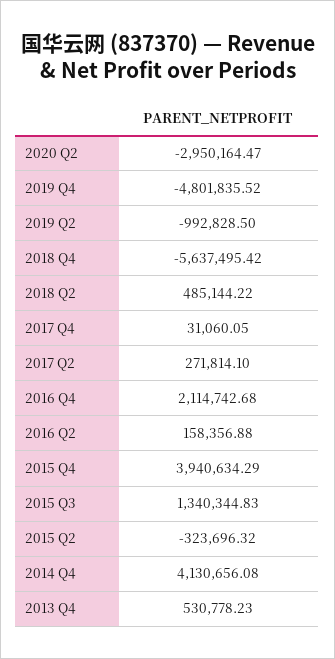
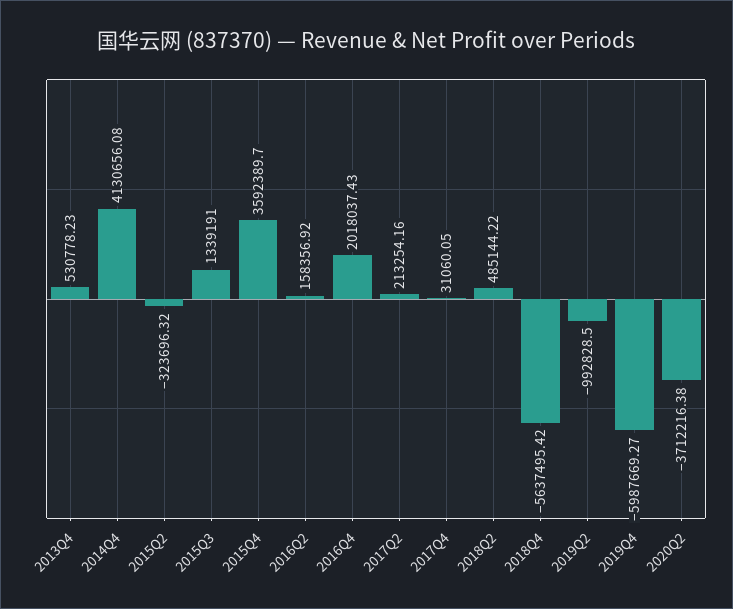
2020 Q2: -2950164.47 -> -3712216.38
2019 Q4: -4801835.52 -> -5987669.27
2017 Q2: 271814.1 -> 213254.16
2016 Q4: 2114742.68 -> 2018037.43
2016 Q2: 158356.88 -> 158356.92
2015 Q4: 3940634.29 -> 3592389.7
2015 Q3: 1340344.83 -> 1339191

